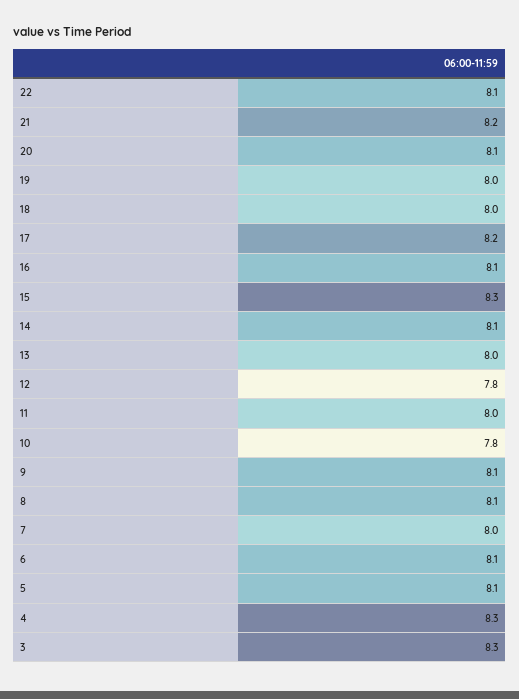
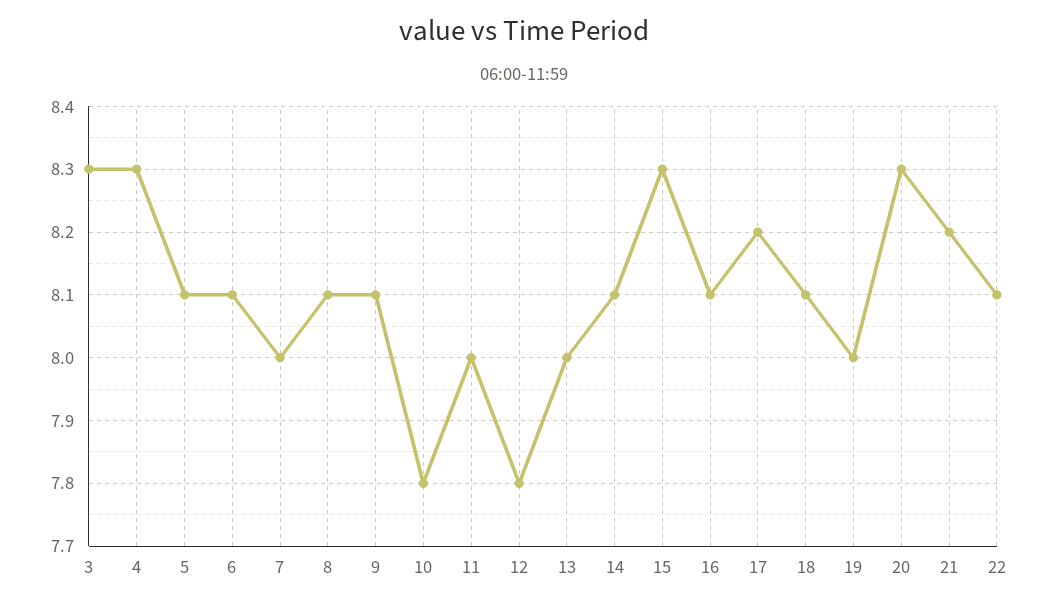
20: 8.1 -> 8.3
18: 8 -> 8.1

